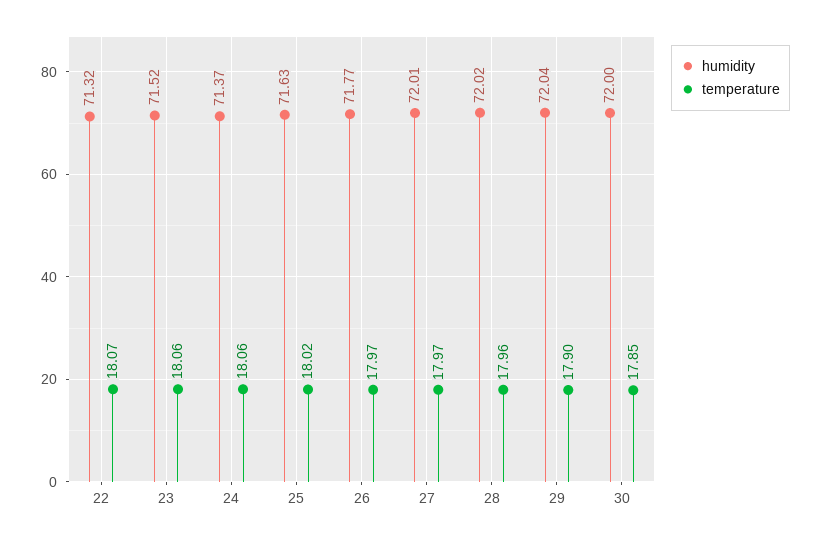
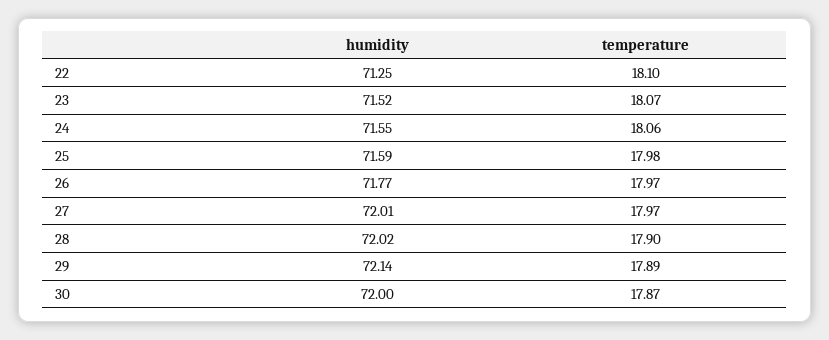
humidity, 22: 71.32 -> 71.25
temperature, 22: 18.07 -> 18.1
temperature, 23: 18.06 -> 18.07
humidity, 24: 71.37 -> 71.55
humidity, 25: 71.63 -> 71.59
temperature, 25: 18.02 -> 17.98
temperature, 28: 17.96 -> 17.9
humidity, 29: 72.04 -> 72.14
temperature, 29: 17.9 -> 17.89
temperature, 30: 17.85 -> 17.87

